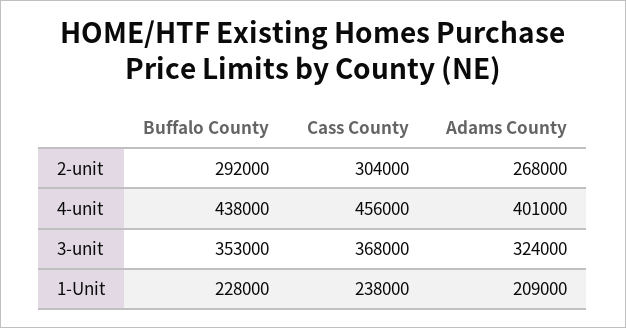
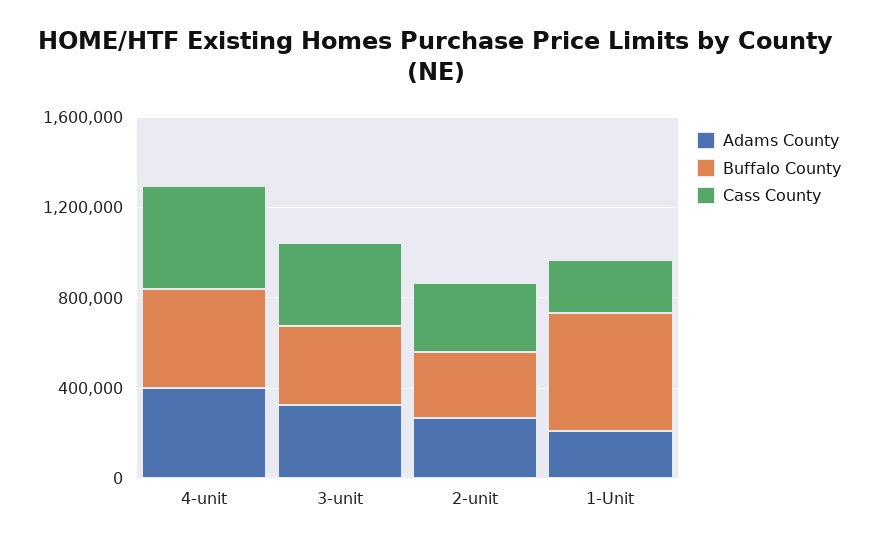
Buffalo County, 1-Unit: 228000 -> 500000

